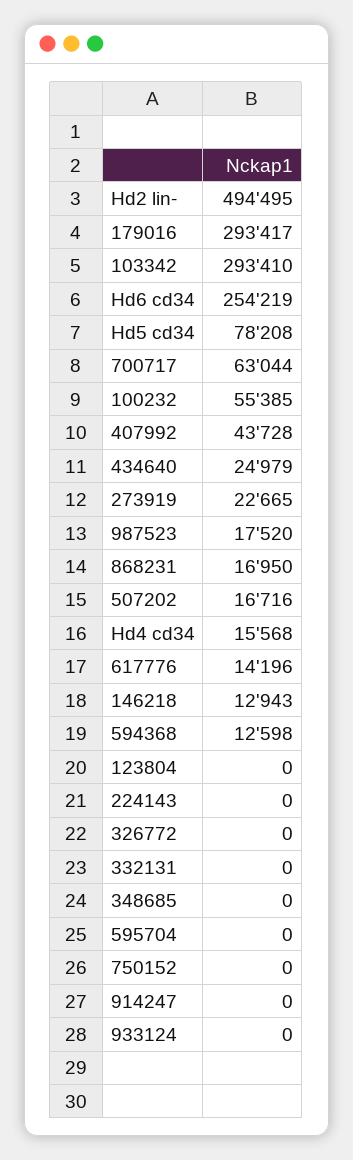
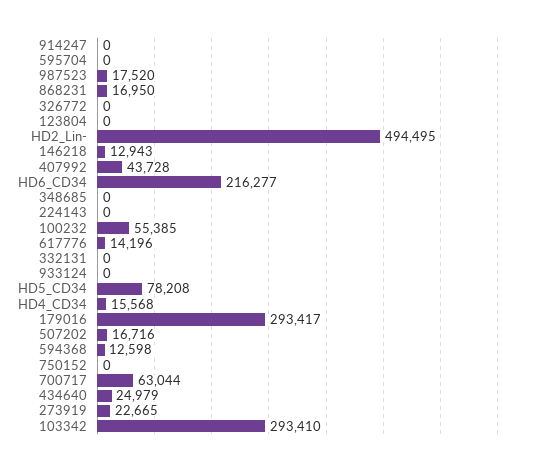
Hd6 cd34: 254219 -> 216277

